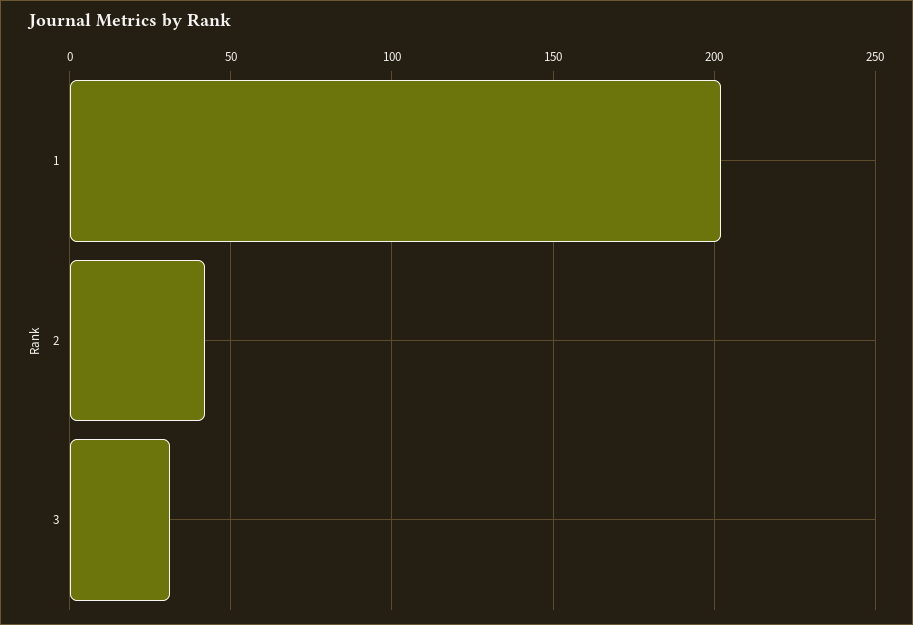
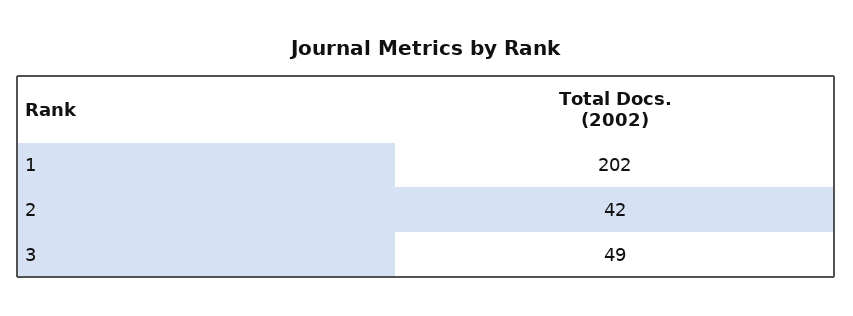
3: 30 -> 49

